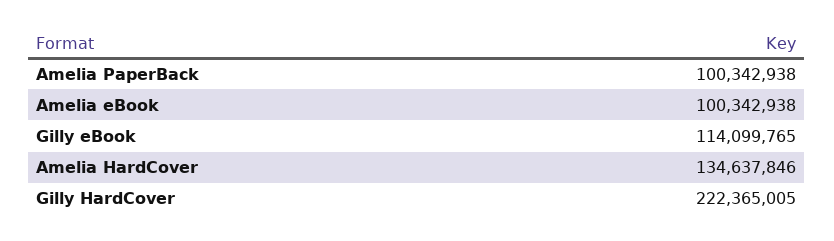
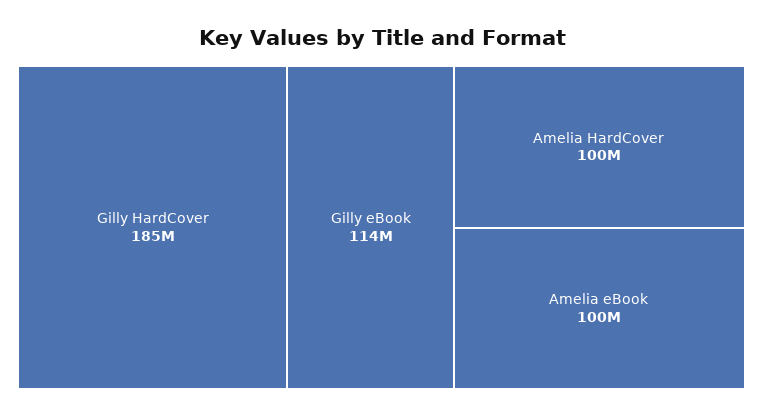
Amelia PaperBack: 100342938 -> none
Amelia HardCover: 134637846 -> 100000000
Gilly HardCover: 222365005 -> 185000000

